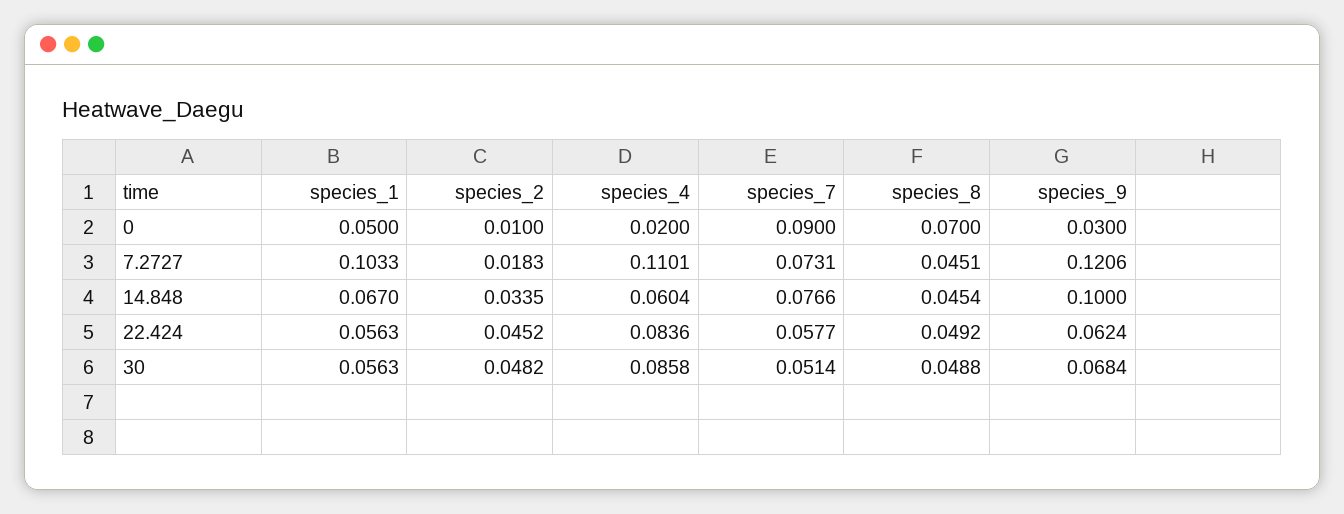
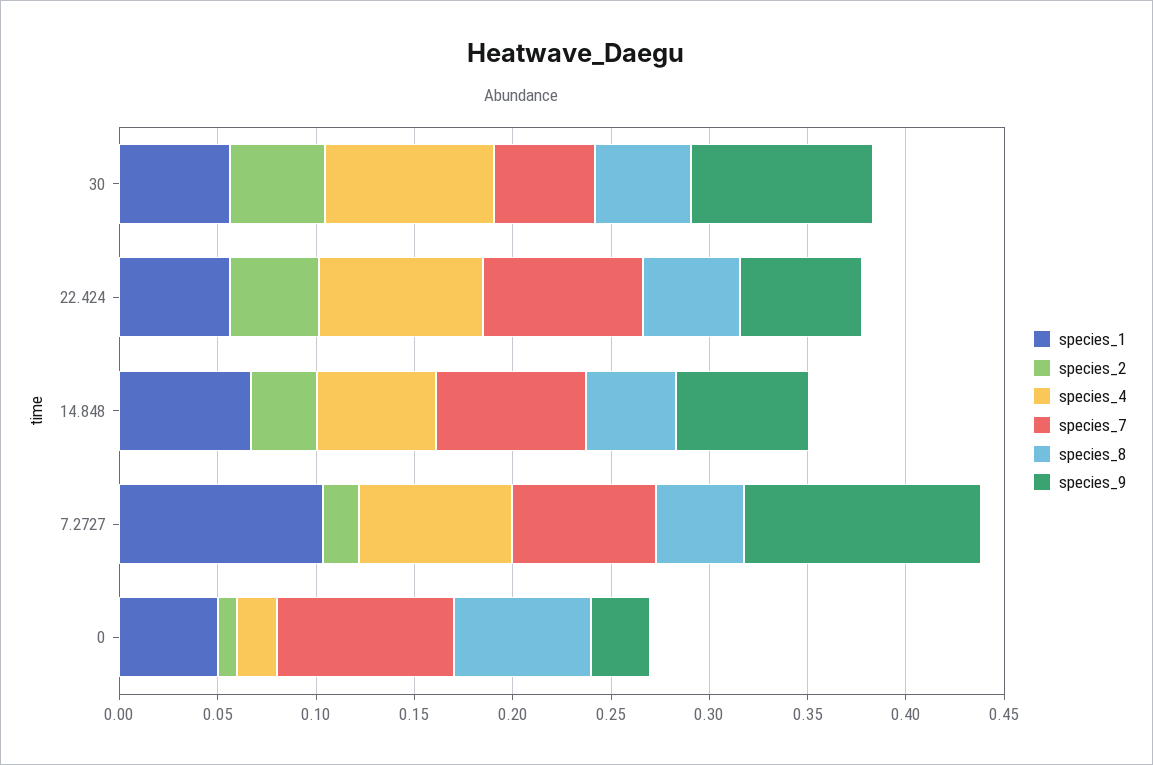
species_4, 7.2727: 0.1101 -> 0.08
species_9, 14.848: 0.1 -> 0.07
species_7, 22.424: 0.0577 -> 0.08
species_9, 30: 0.0684 -> 0.09

